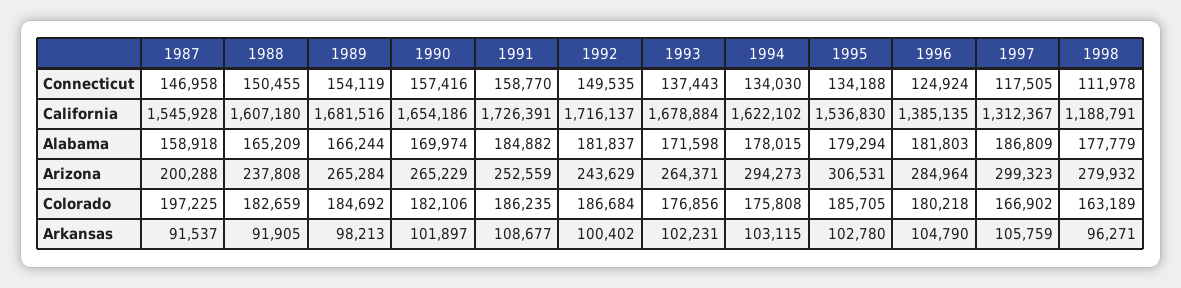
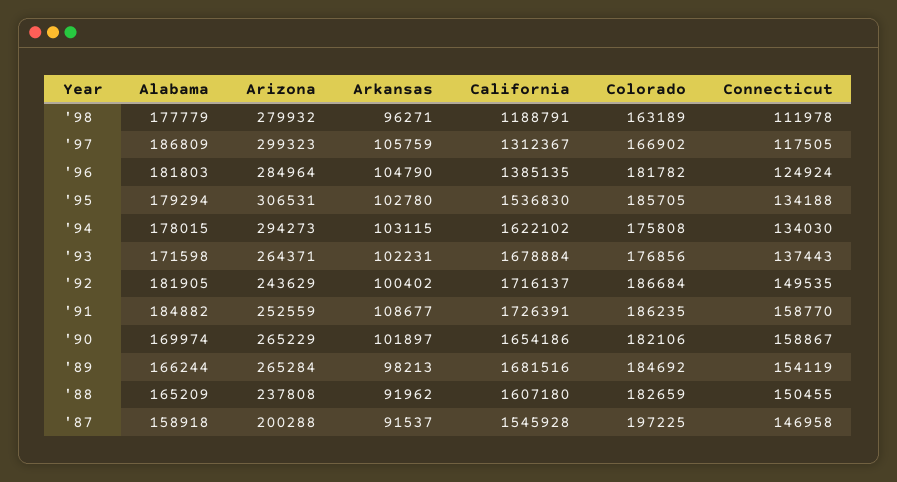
1990, Connecticut: 157416 -> 158867
1992, Alabama: 181837 -> 181905
1996, Colorado: 180218 -> 181782
1988, Arkansas: 91905 -> 91962

